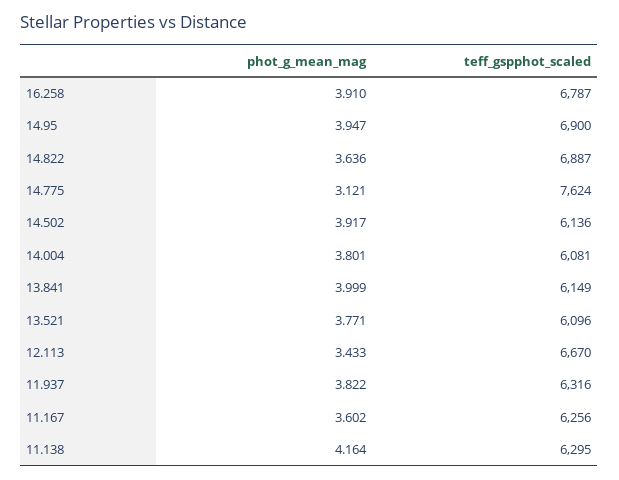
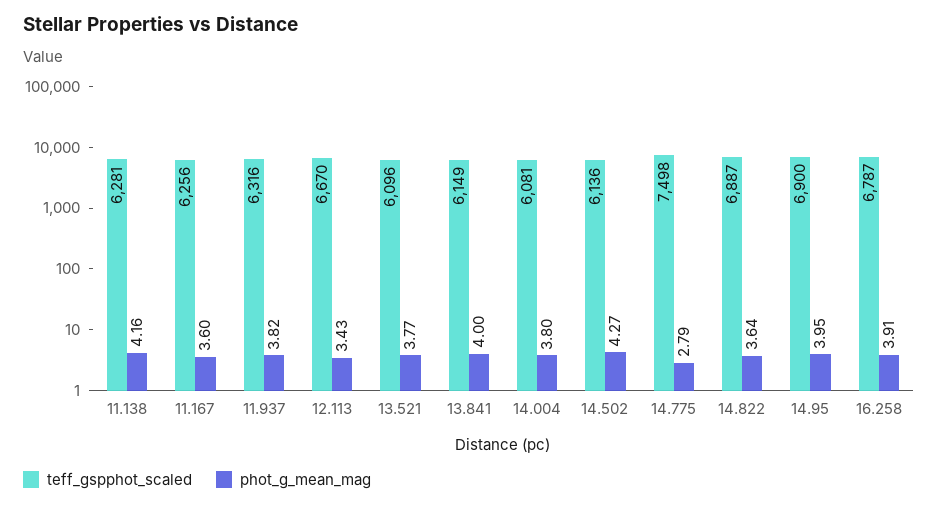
phot_g_mean_mag, 14.775: 3.121 -> 2.79
teff_gspphot_scaled, 14.775: 7624 -> 7498
phot_g_mean_mag, 14.502: 3.917 -> 4.27
teff_gspphot_scaled, 11.138: 6295 -> 6281

